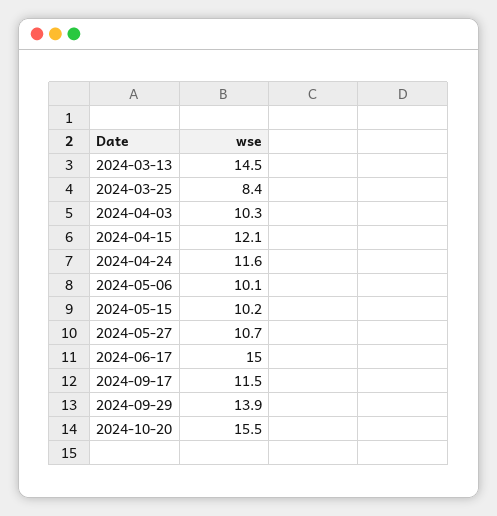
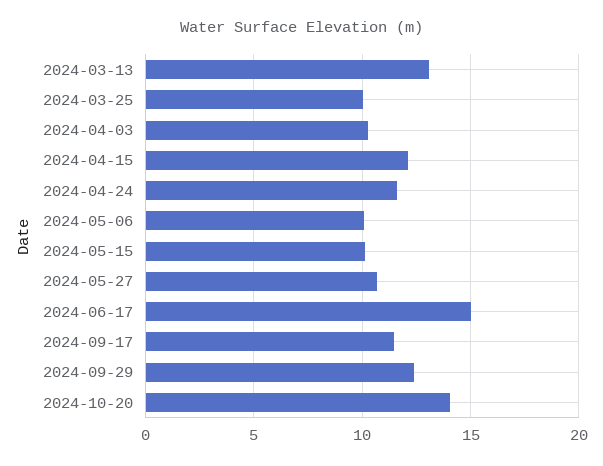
2024-03-13: 14.5 -> 13
2024-03-25: 8.4 -> 10
2024-09-29: 13.9 -> 12.5
2024-10-20: 15.5 -> 14

